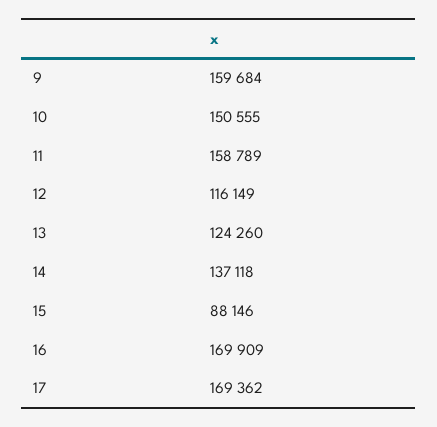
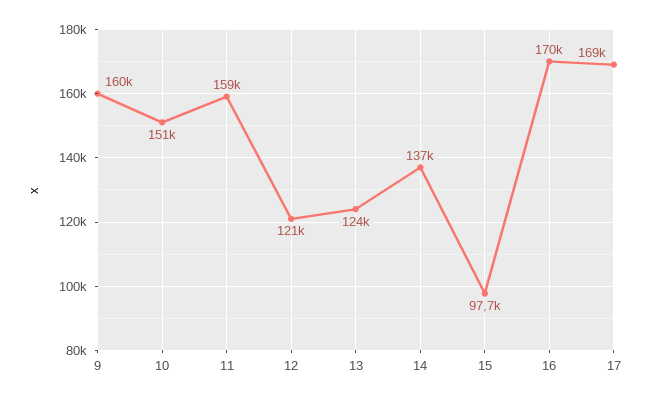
12: 116149 -> 121000
15: 88146 -> 97700

